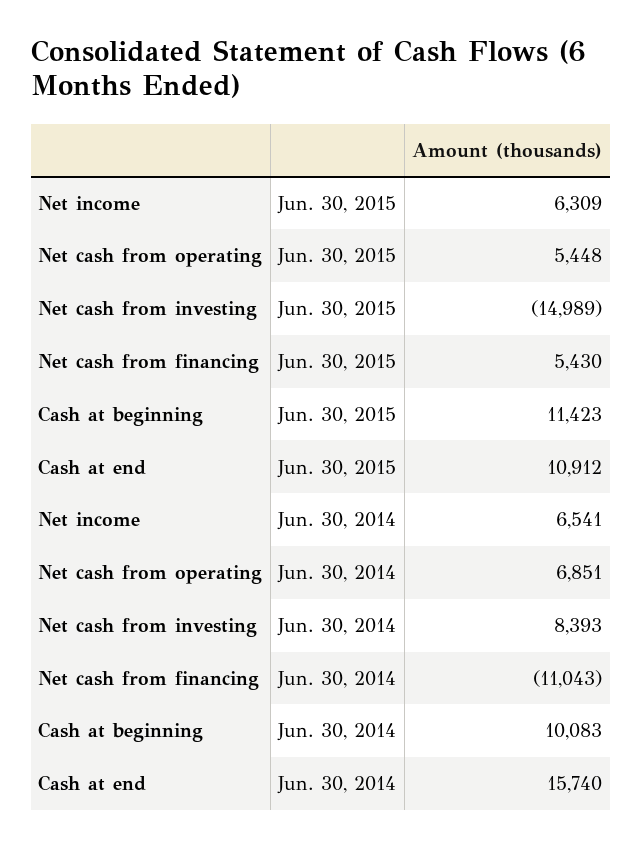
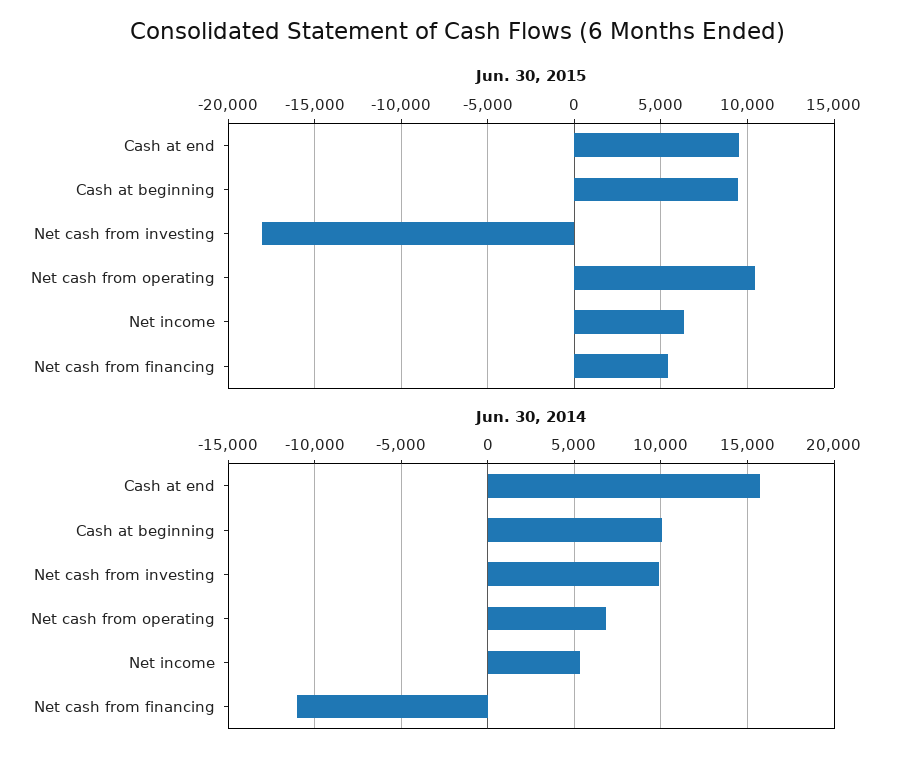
Jun. 30, 2015, Net cash from operating: 5448 -> 10500
Jun. 30, 2015, Net cash from investing: -14989 -> -18000
Jun. 30, 2015, Cash at beginning: 11423 -> 9500
Jun. 30, 2015, Cash at end: 10912 -> 9500
Jun. 30, 2014, Net income: 6541 -> 5500
Jun. 30, 2014, Net cash from investing: 8393 -> 10000

